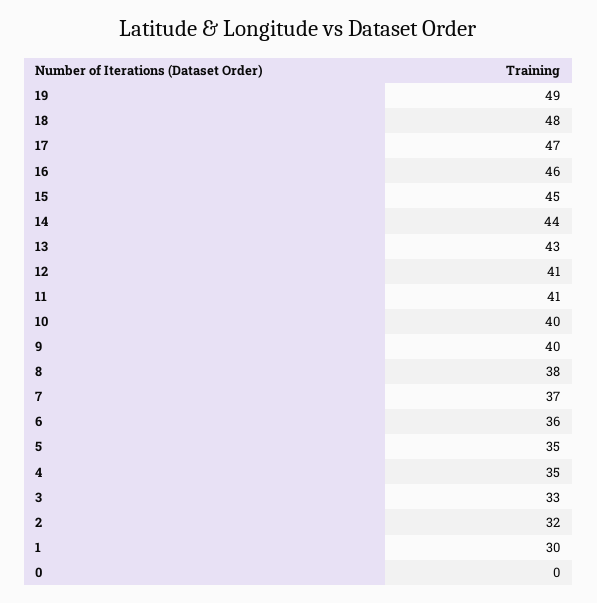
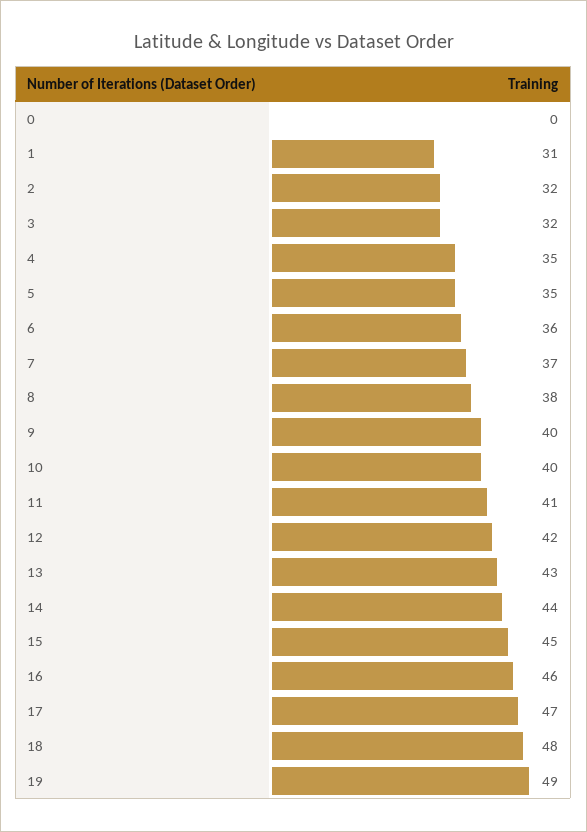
12: 41 -> 42
3: 33 -> 32
1: 30 -> 31

